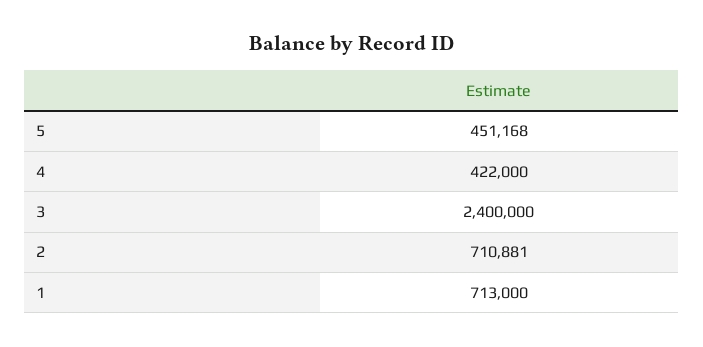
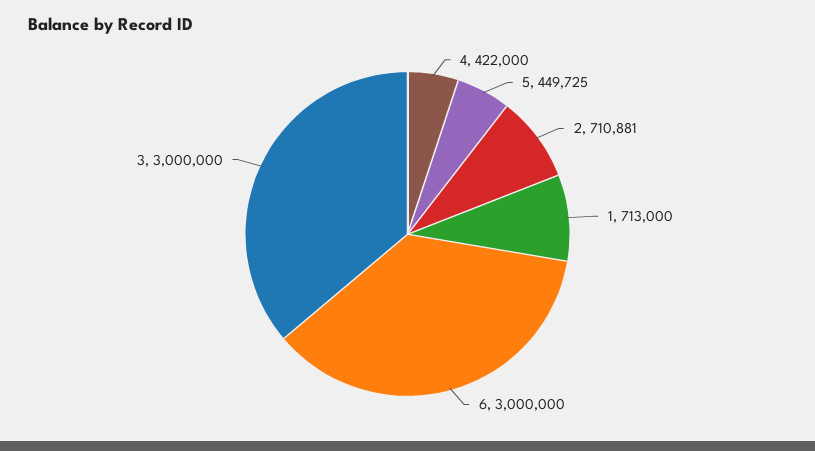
5: 451168 -> 449725
3: 2400000 -> 3000000
6: none -> 3000000

